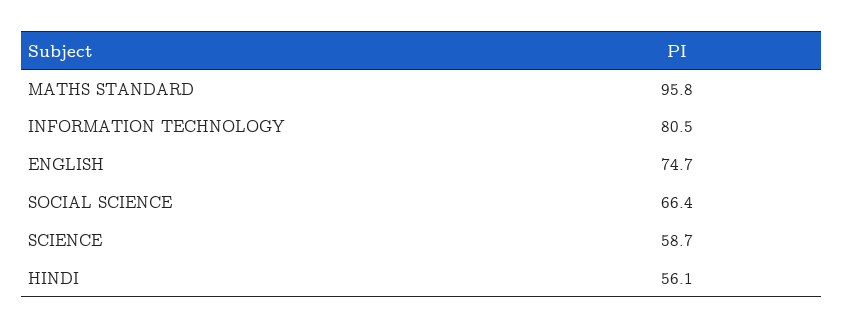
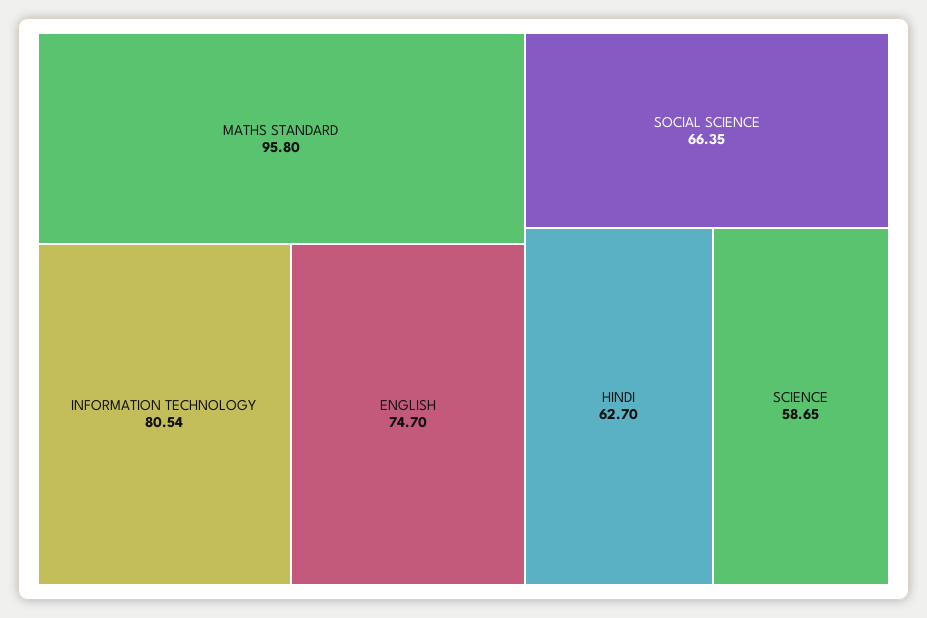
HINDI: 56.1 -> 62.7

